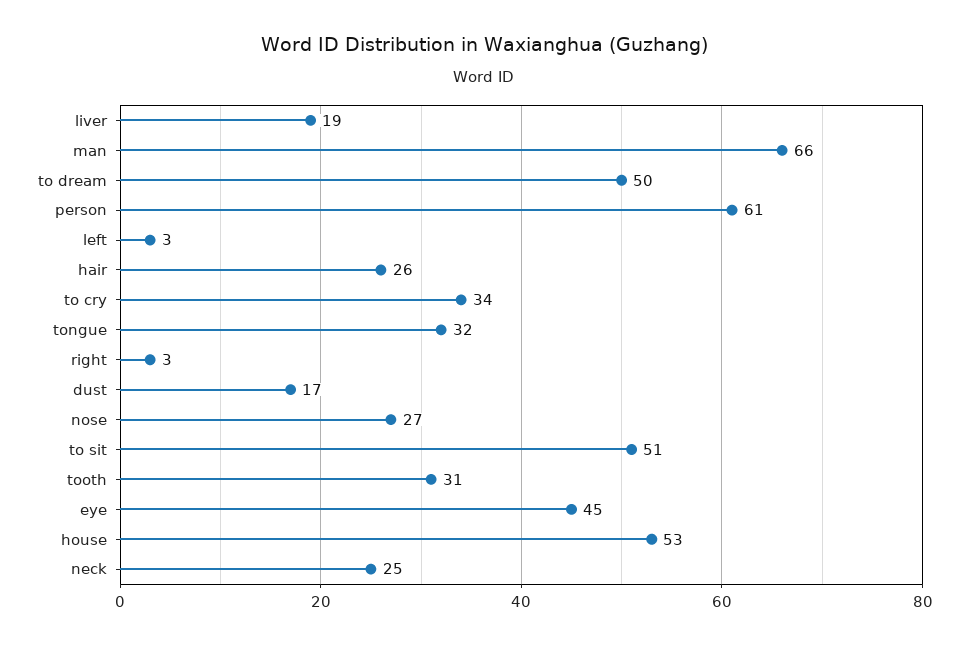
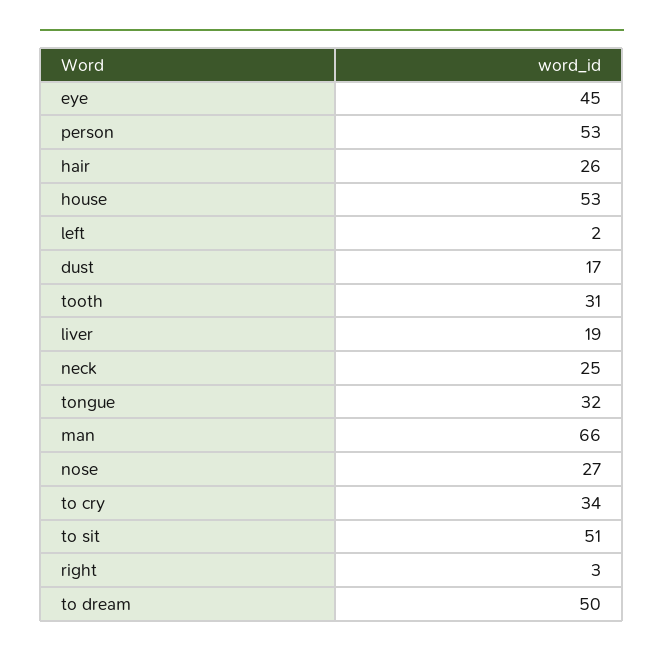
person: 61 -> 53
left: 3 -> 2

